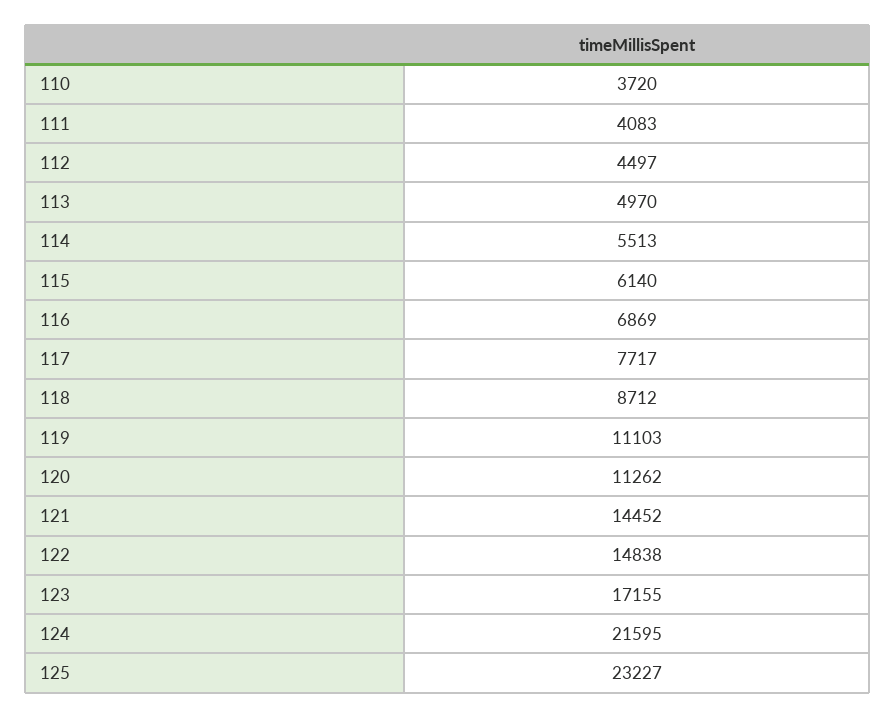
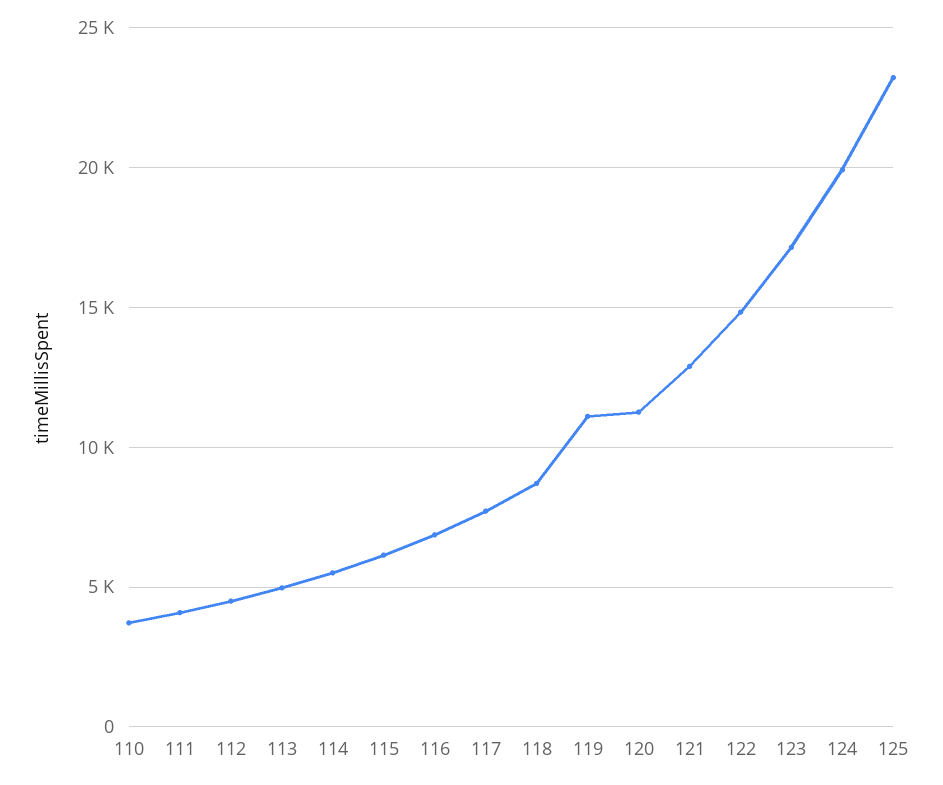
121: 14452 -> 13000
124: 21595 -> 20000

